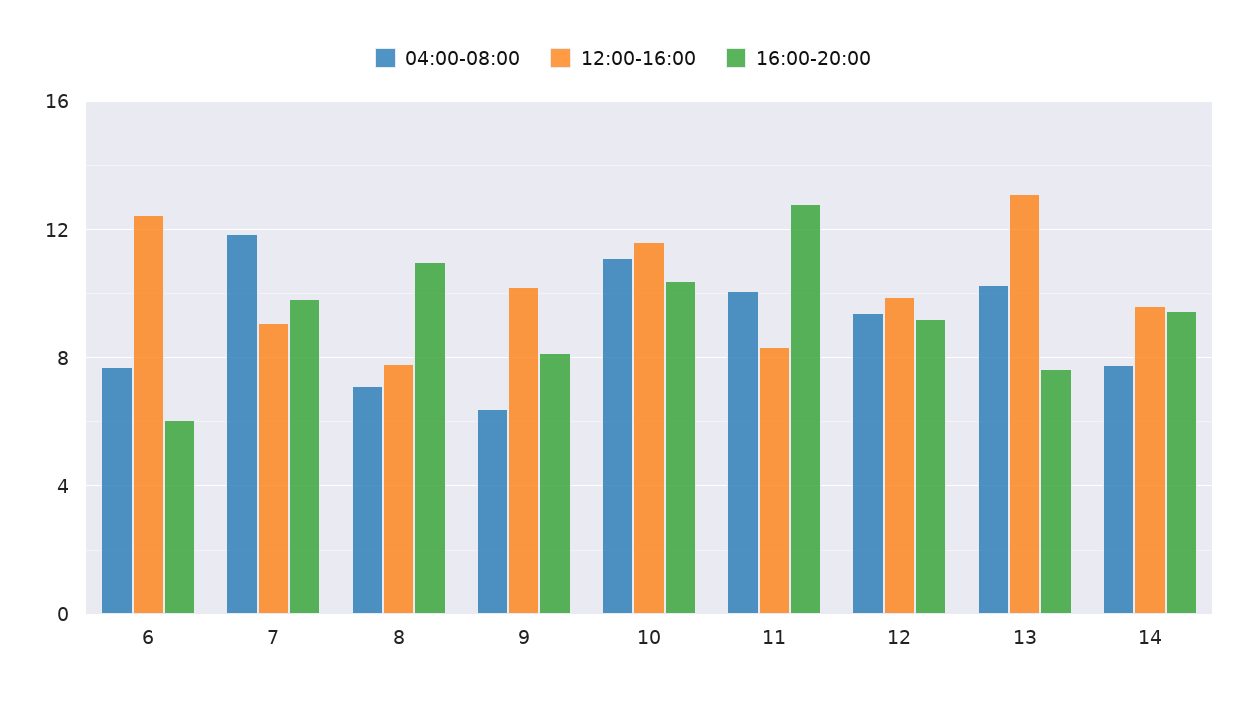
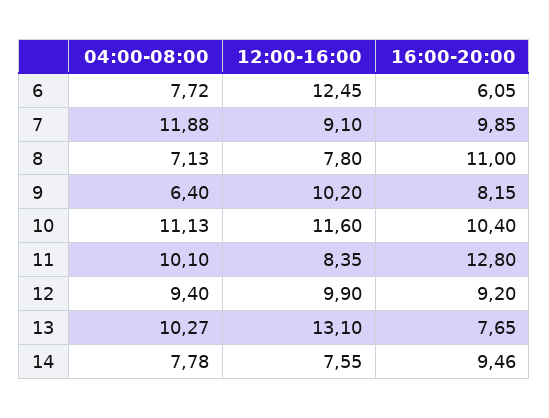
12:00-16:00, 14: 9.5 -> 7.55

